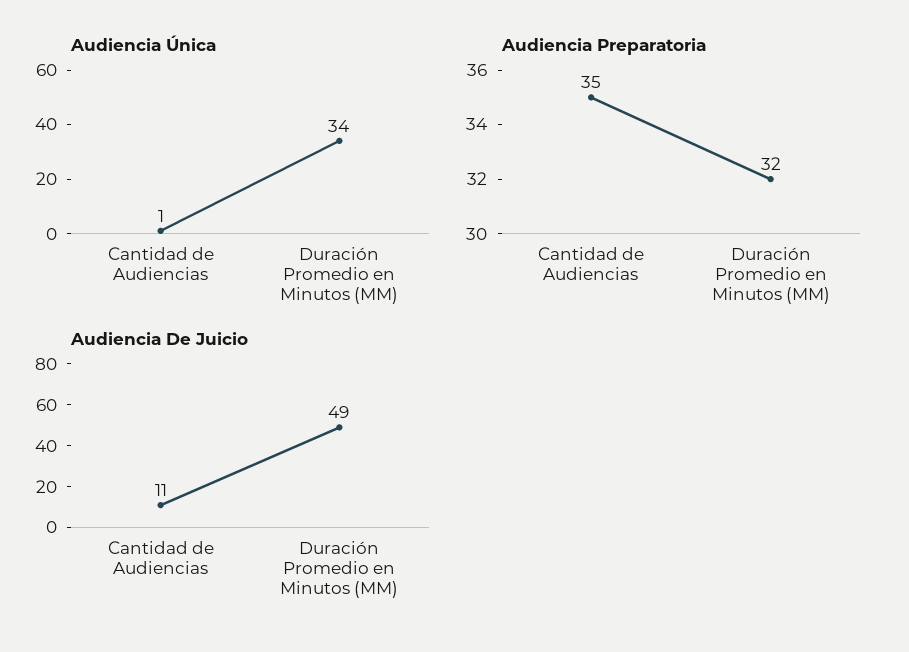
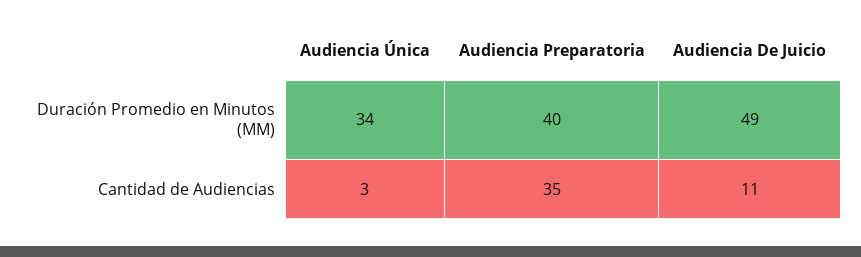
Audiencia Única, Cantidad de Audiencias: 1 -> 3
Audiencia Preparatoria, Duración Promedio en Minutos (MM): 32 -> 40

